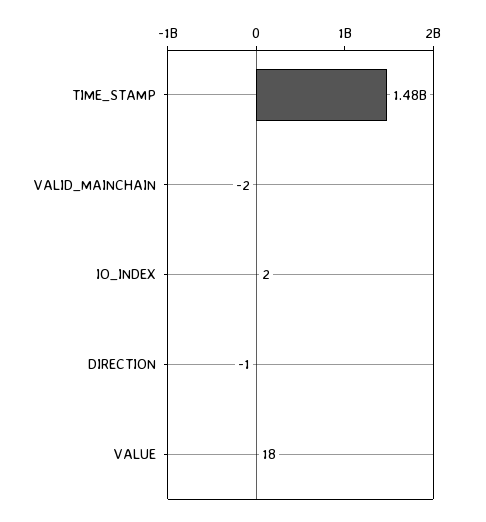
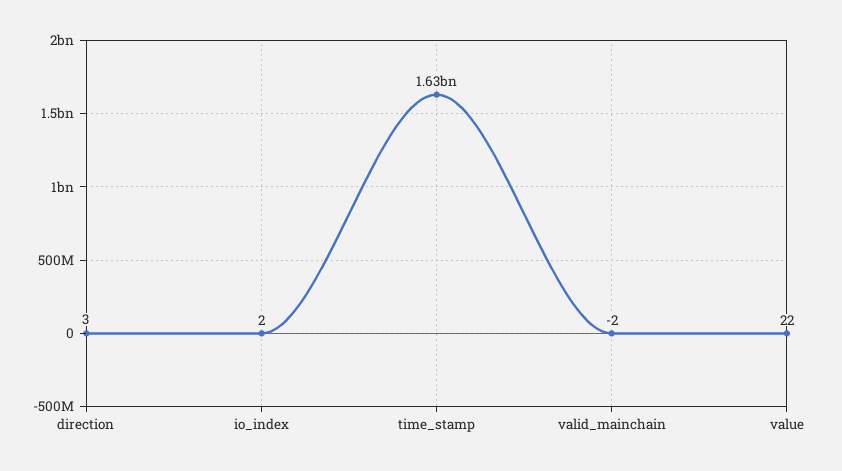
TIME_STAMP: 1480000000 -> 1630000000
DIRECTION: -1 -> 3
VALUE: 18 -> 22

